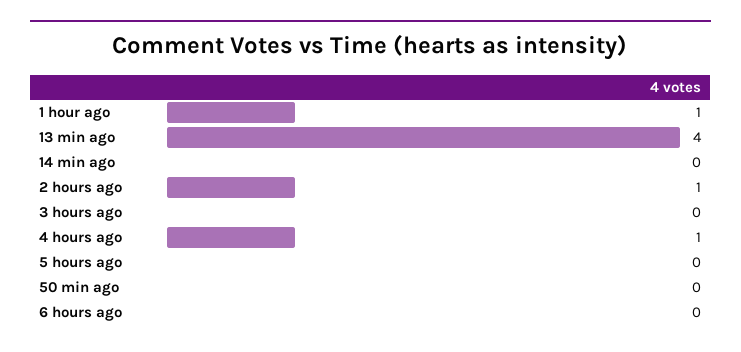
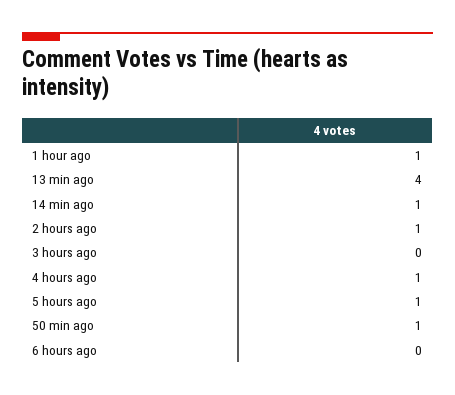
14 min ago: 0 -> 1
5 hours ago: 0 -> 1
50 min ago: 0 -> 1

